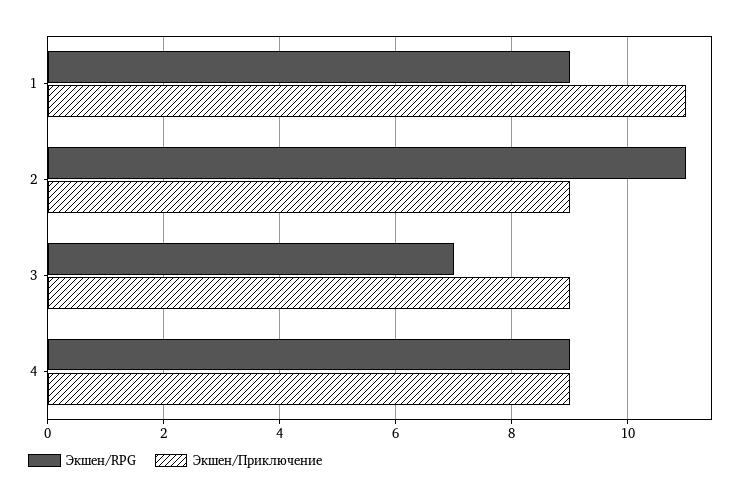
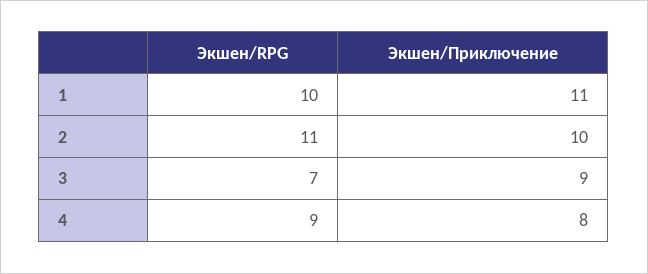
Экшен/RPG, 1: 9 -> 10
Экшен/Приключение, 2: 9 -> 10
Экшен/Приключение, 4: 9 -> 8

